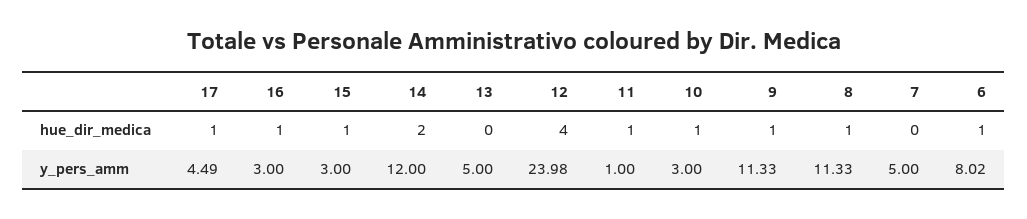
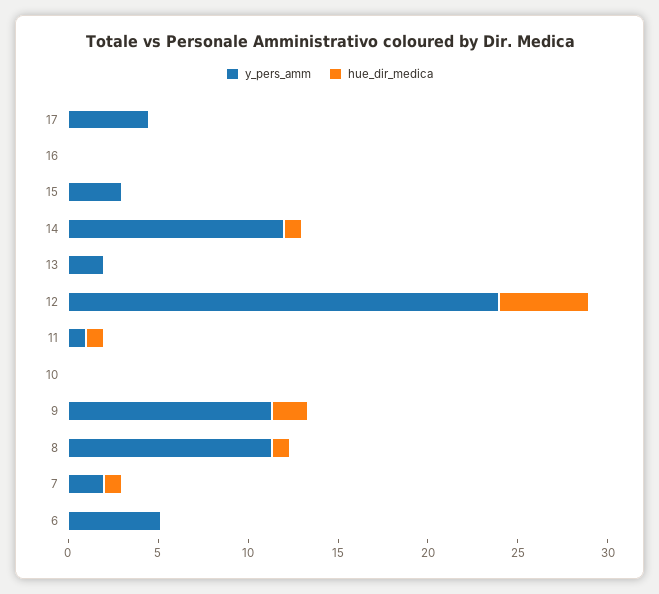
hue_dir_medica, 17: 1 -> 0
hue_dir_medica, 16: 1 -> 0
hue_dir_medica, 15: 1 -> 0
hue_dir_medica, 14: 2 -> 1
hue_dir_medica, 12: 4 -> 5
hue_dir_medica, 10: 1 -> 0
hue_dir_medica, 9: 1 -> 2
hue_dir_medica, 7: 0 -> 1
hue_dir_medica, 6: 1 -> 0
y_pers_amm, 16: 3 -> 0
y_pers_amm, 13: 5 -> 2
y_pers_amm, 10: 3 -> 0
y_pers_amm, 7: 5 -> 2
y_pers_amm, 6: 8.02 -> 5

